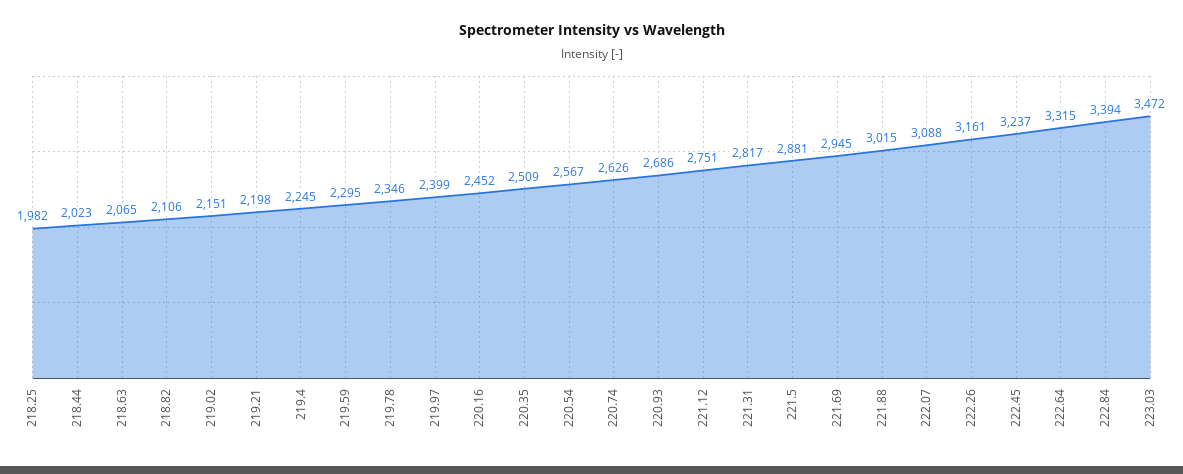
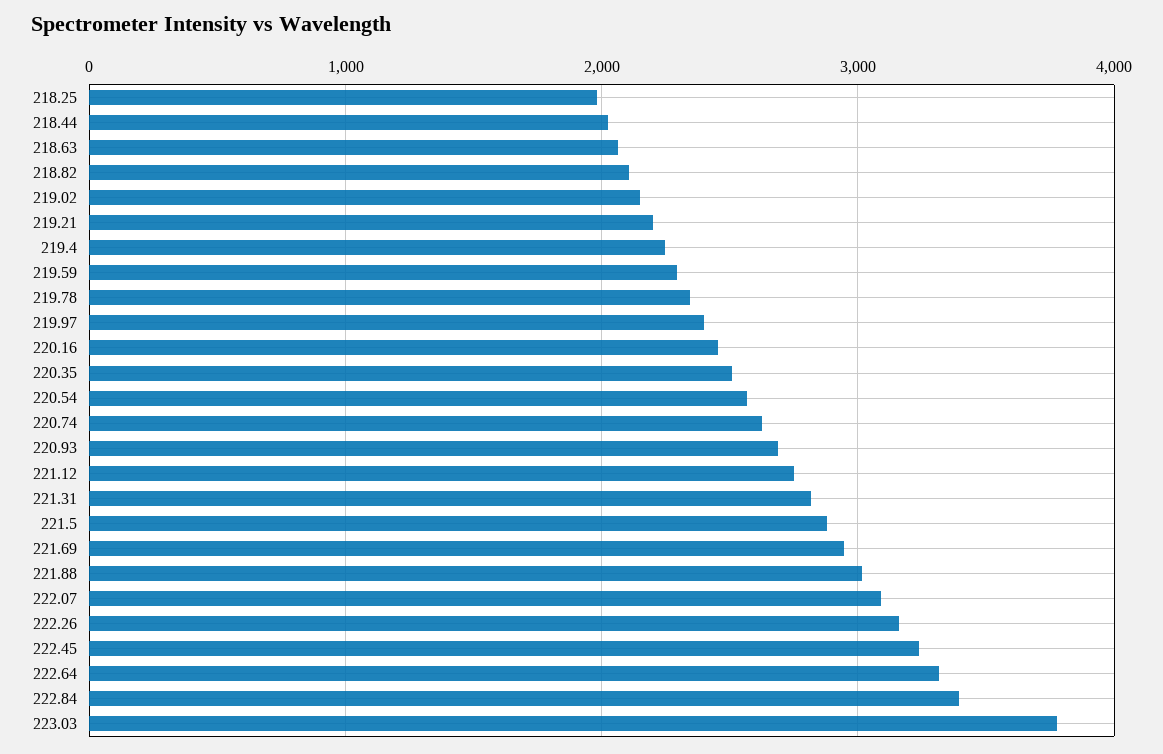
223.03: 3472 -> 3800

